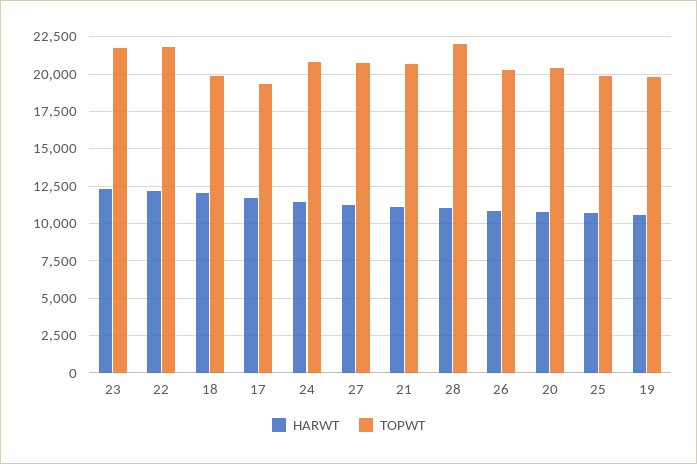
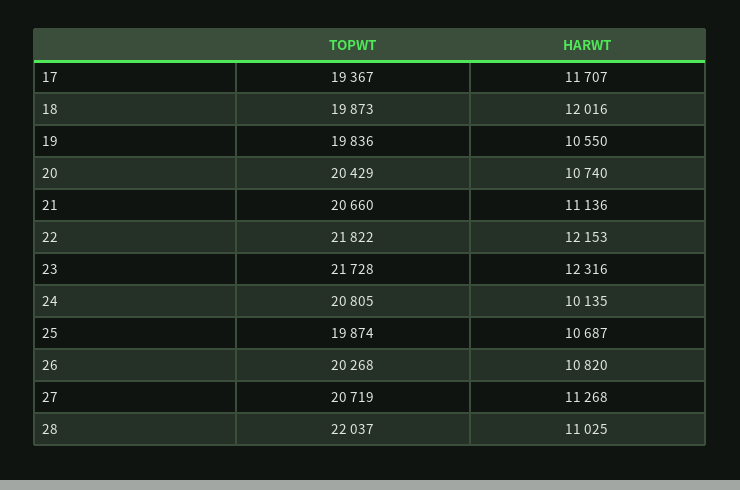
HARWT, 24: 11500 -> 10135

